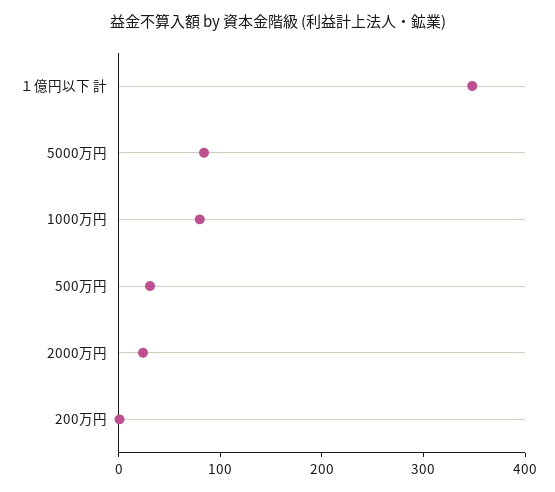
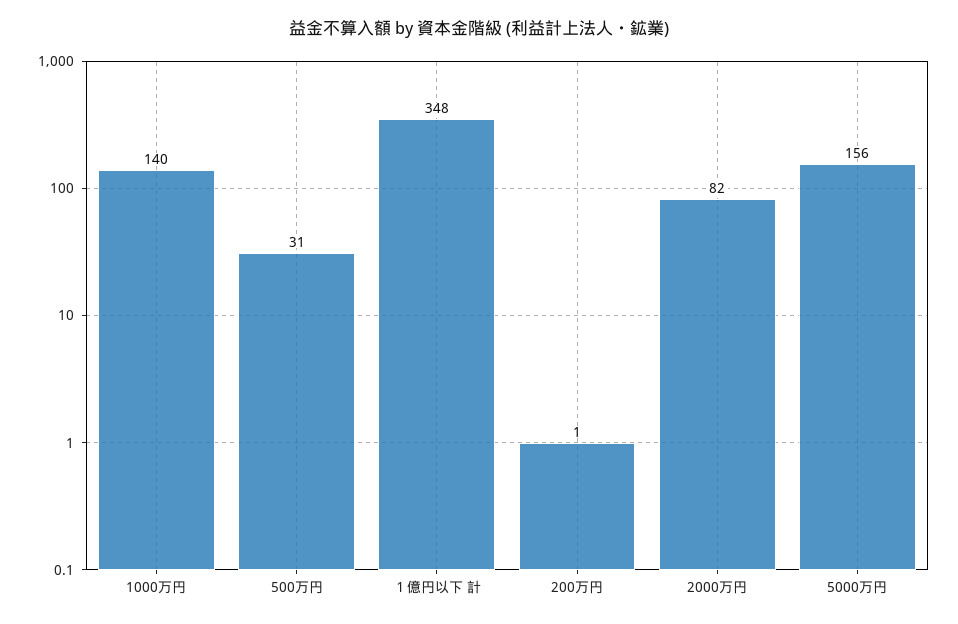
5000万円: 80 -> 156
1000万円: 80 -> 140
2000万円: 20 -> 82

